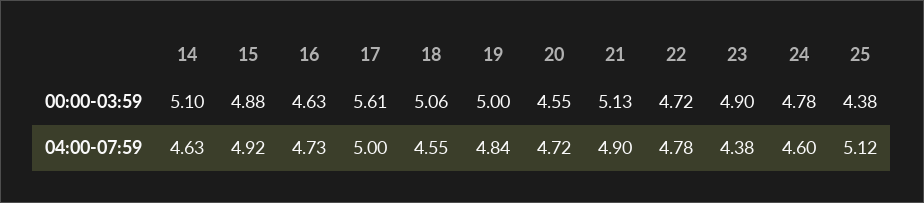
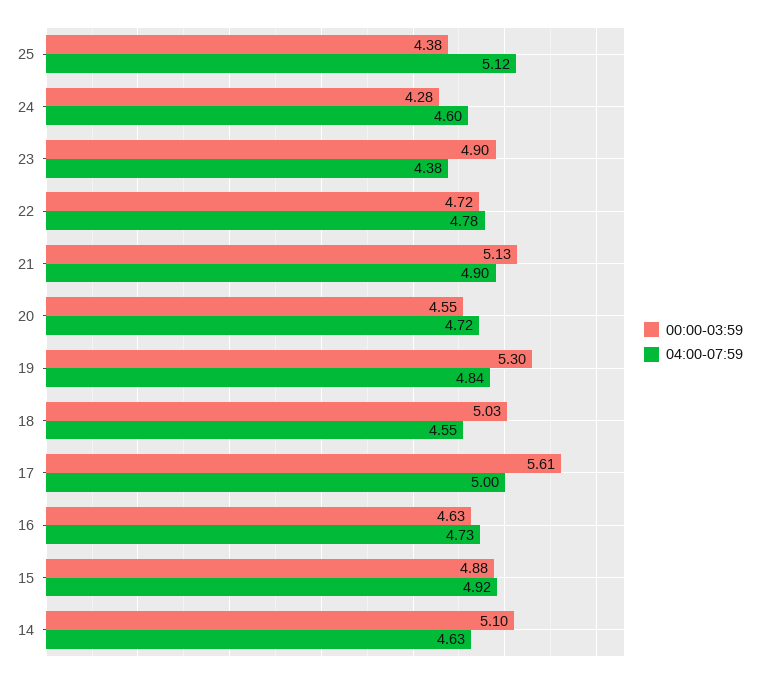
00:00-03:59, 18: 5.06 -> 5.03
00:00-03:59, 19: 5 -> 5.3
00:00-03:59, 24: 4.78 -> 4.28

